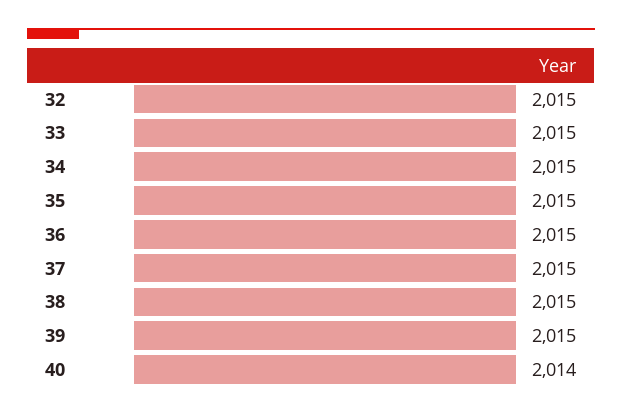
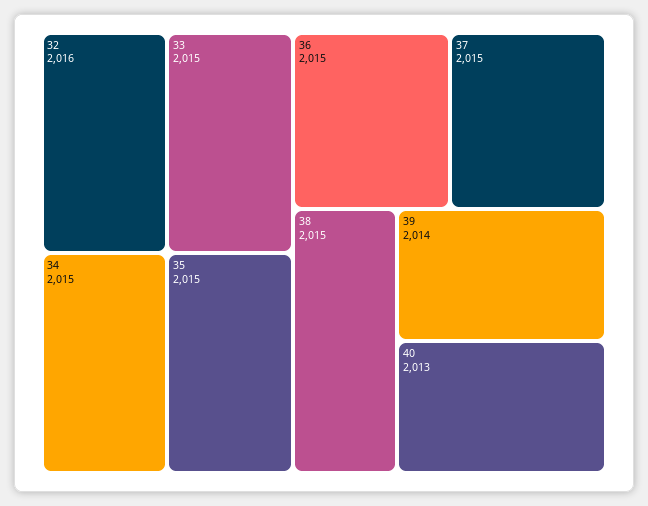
32: 2015 -> 2016
39: 2015 -> 2014
40: 2014 -> 2013

